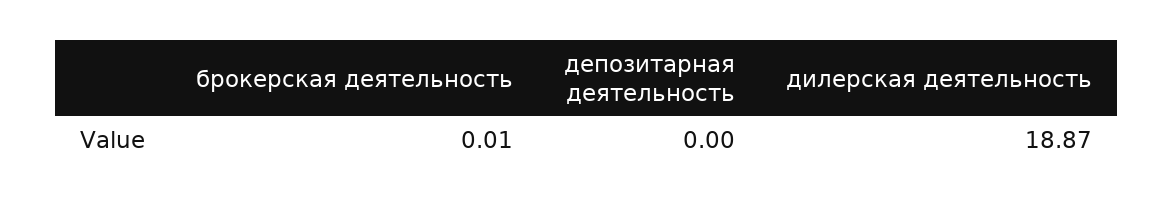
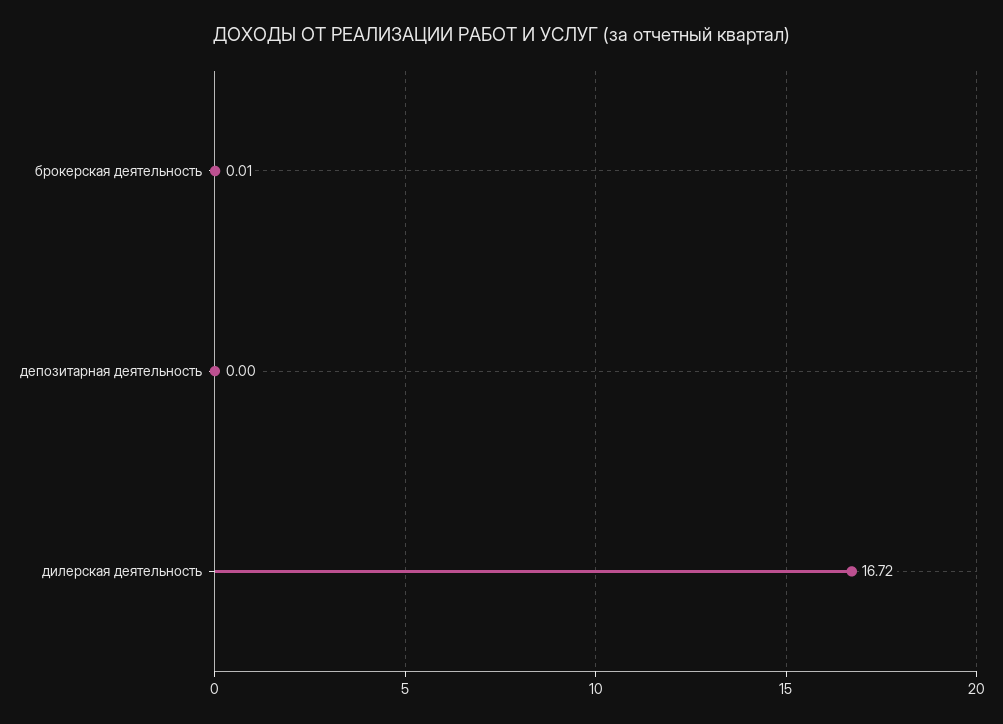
дилерская деятельность: 18.87 -> 16.72

